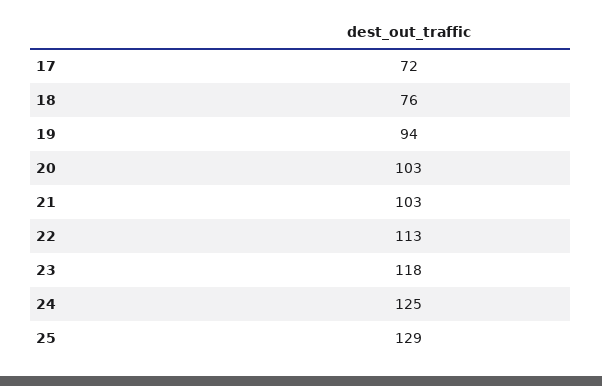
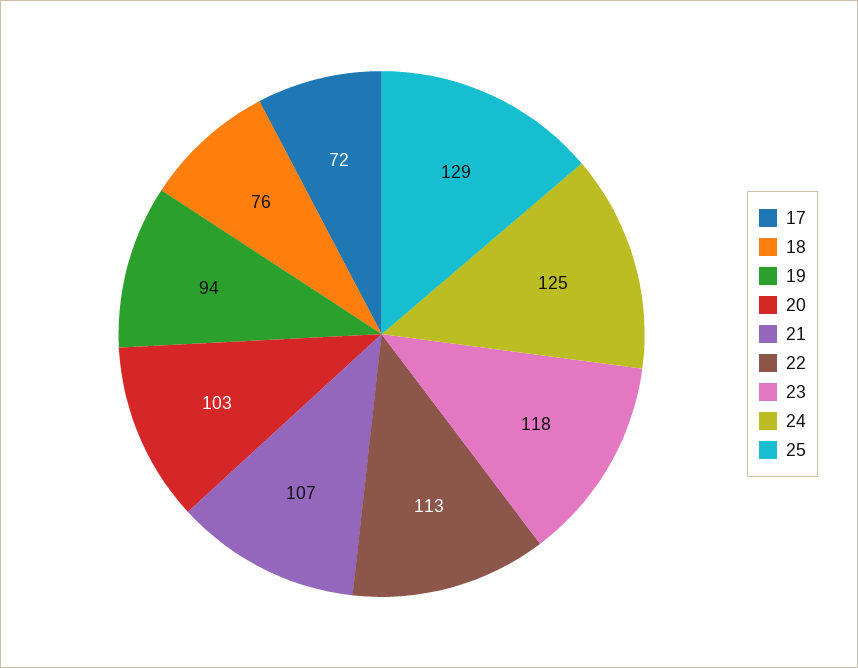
21: 103 -> 107

